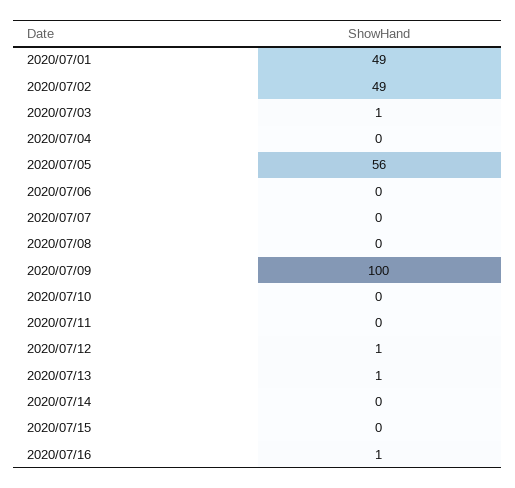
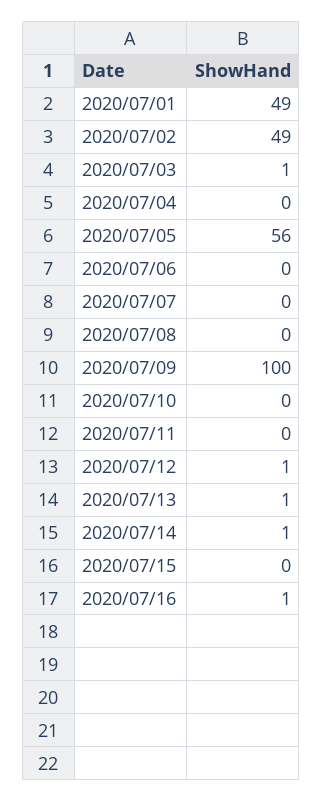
2020/07/14: 0 -> 1

